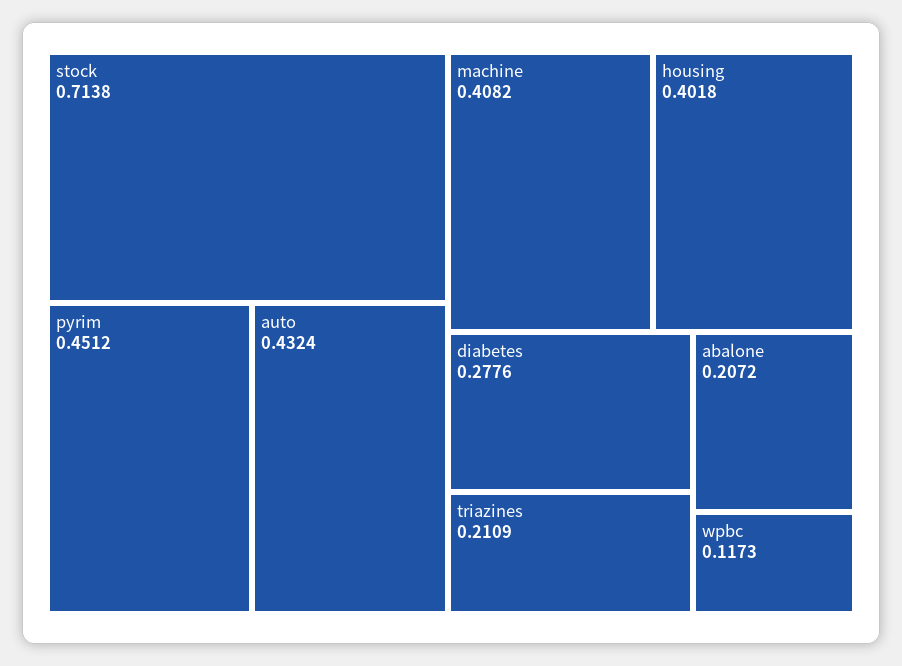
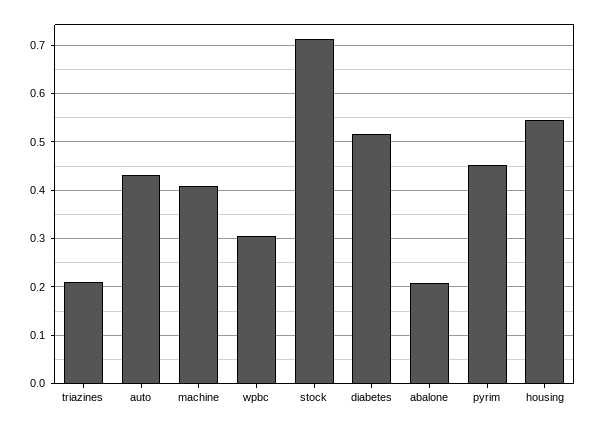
housing: 0.4018 -> 0.54
diabetes: 0.2776 -> 0.52
wpbc: 0.1173 -> 0.3

